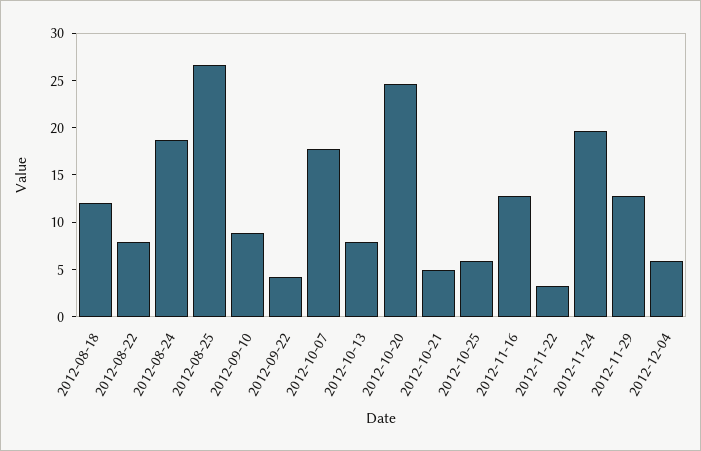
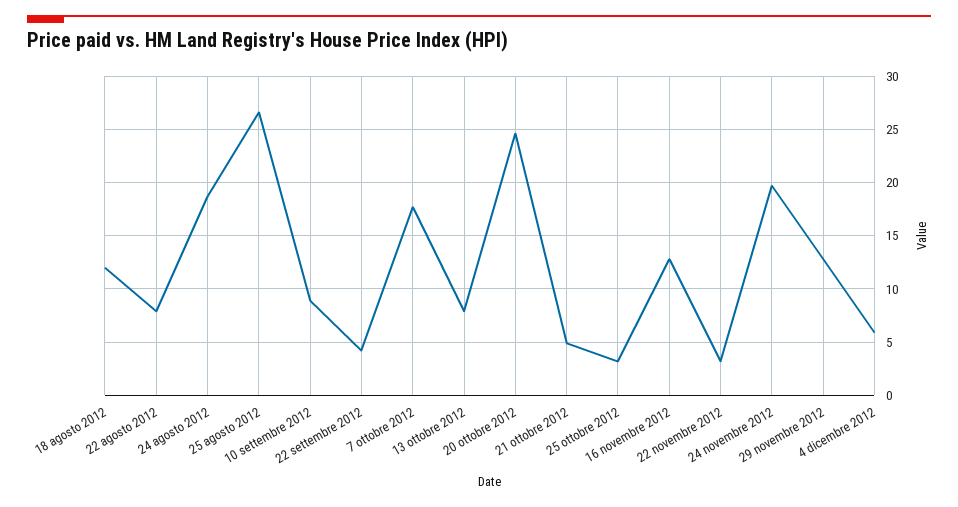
2012-10-25: 6 -> 3

